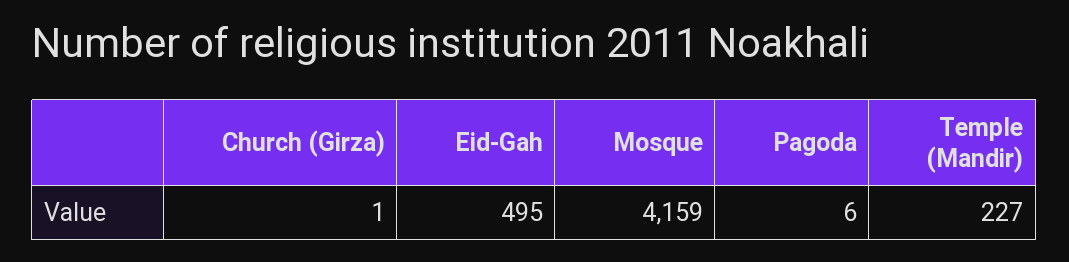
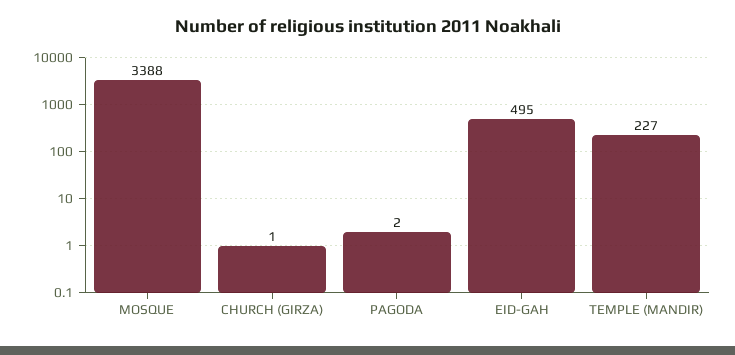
Mosque: 4159 -> 3388
Pagoda: 6 -> 2

